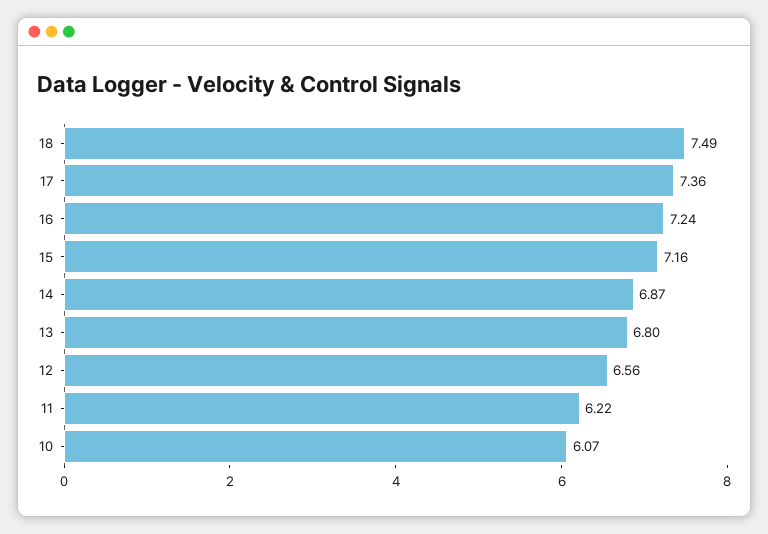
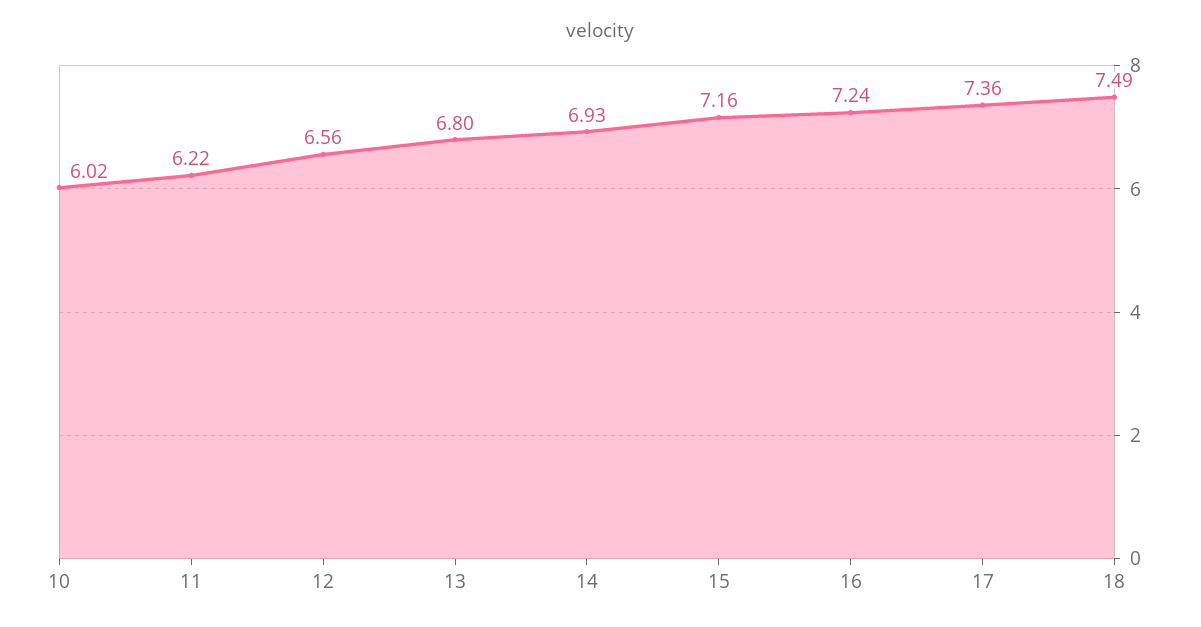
14: 6.87 -> 6.93
10: 6.07 -> 6.02

